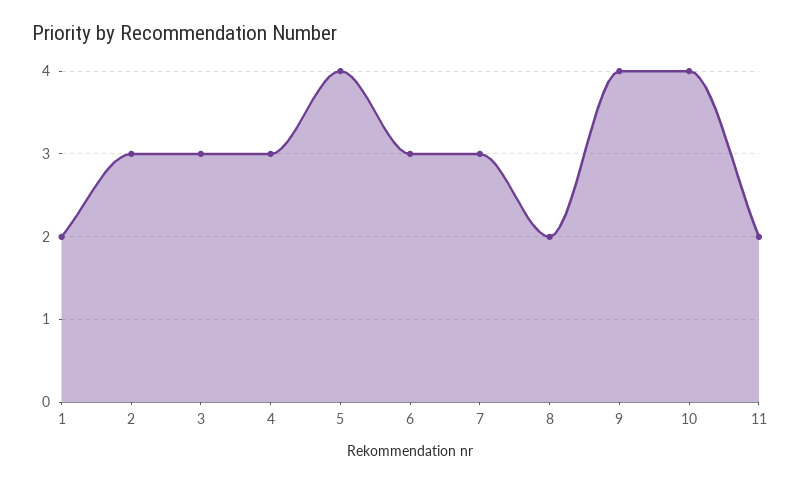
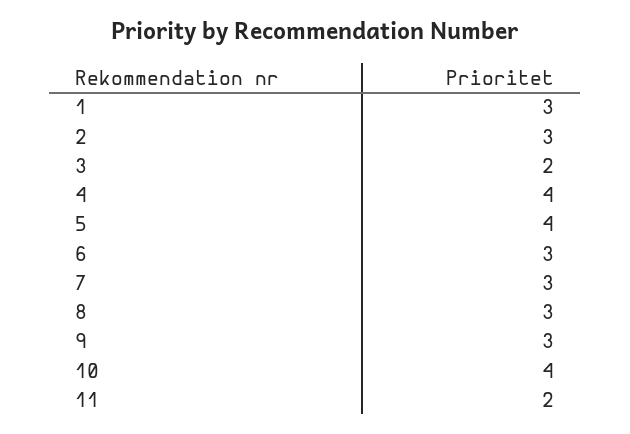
1: 2 -> 3
3: 3 -> 2
4: 3 -> 4
8: 2 -> 3
9: 4 -> 3

